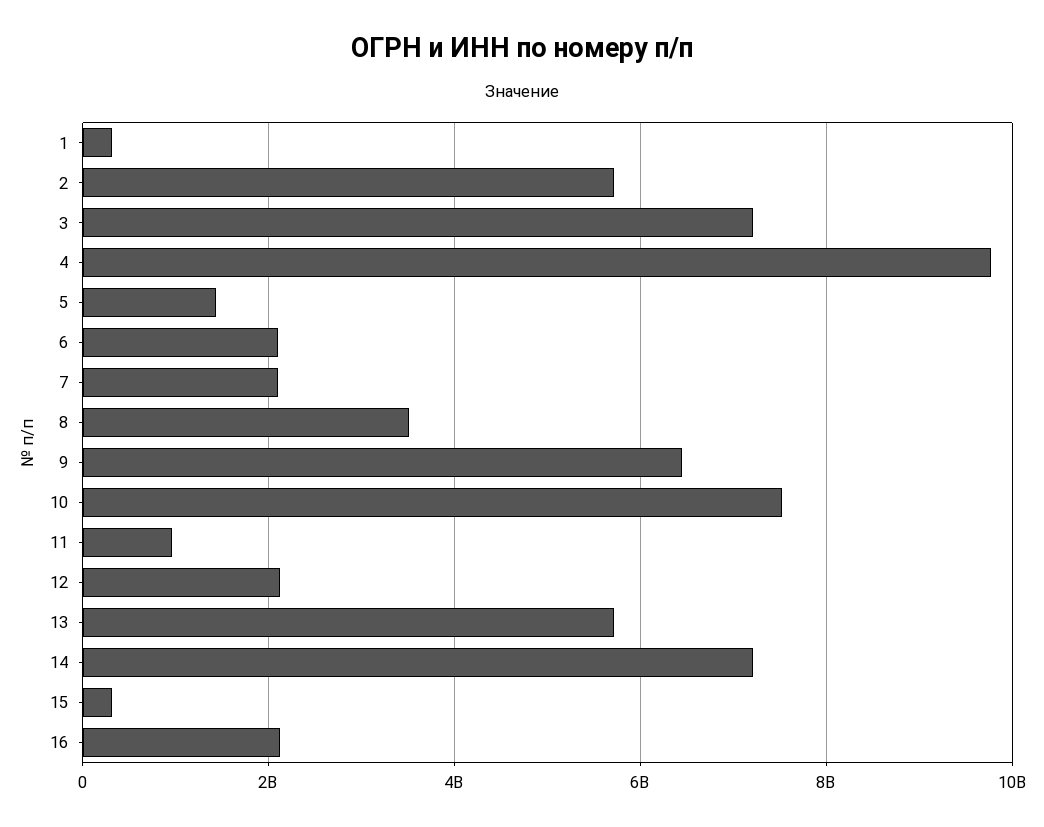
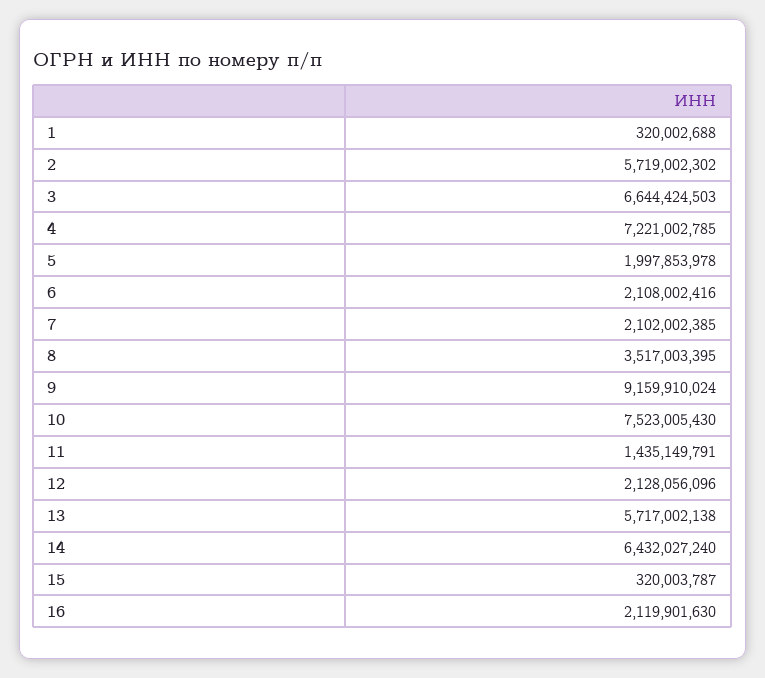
3: 7200000000 -> 6644424503
4: 9800000000 -> 7221002785
5: 1400000000 -> 1997853978
9: 6400000000 -> 9159910024
11: 1000000000 -> 1435149791
14: 7200000000 -> 6432027240

